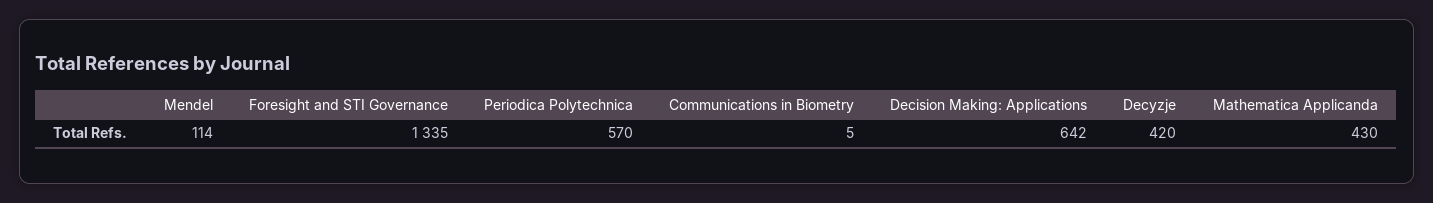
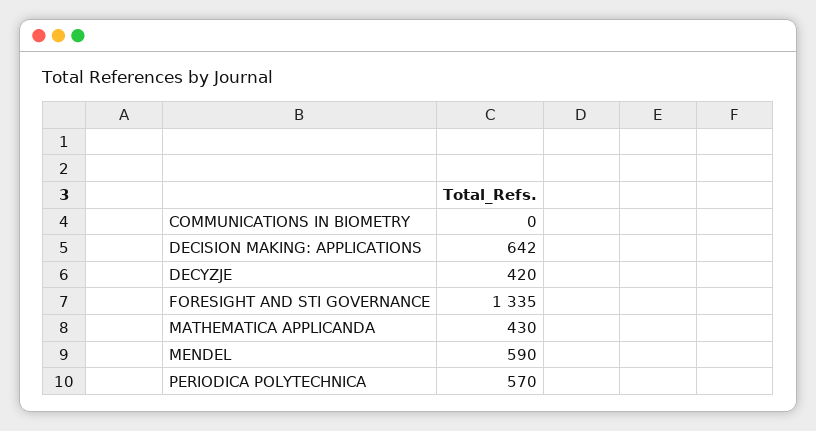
Mendel: 114 -> 590
Communications in Biometry: 5 -> 0

